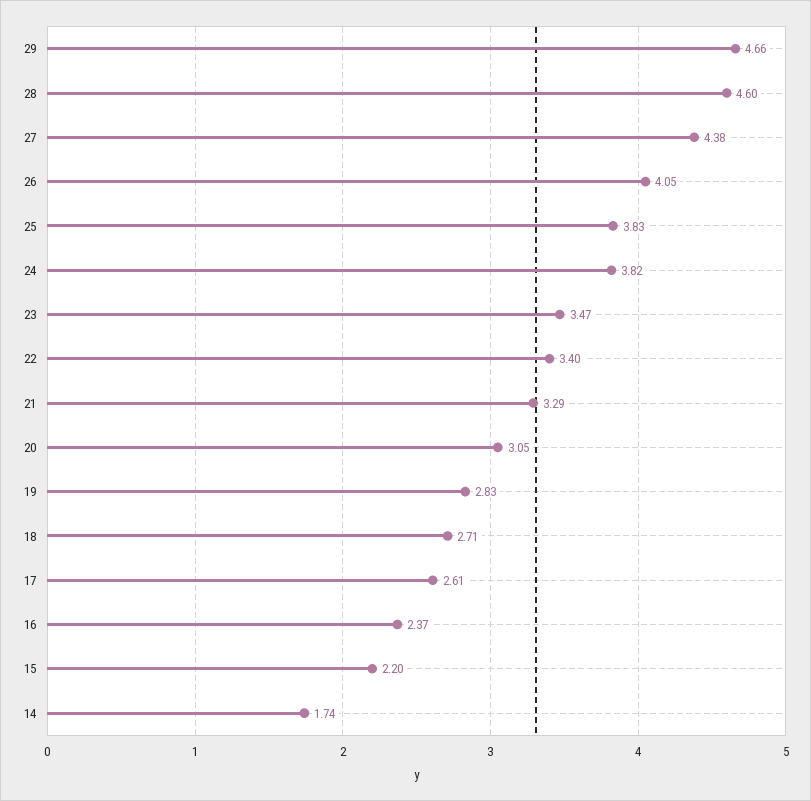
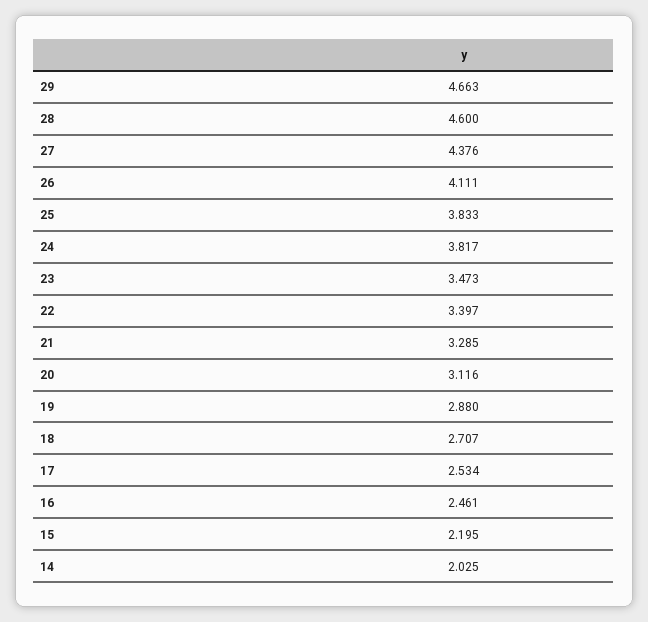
26: 4.05 -> 4.111
20: 3.05 -> 3.116
19: 2.83 -> 2.88
17: 2.61 -> 2.534
16: 2.37 -> 2.461
14: 1.74 -> 2.025

